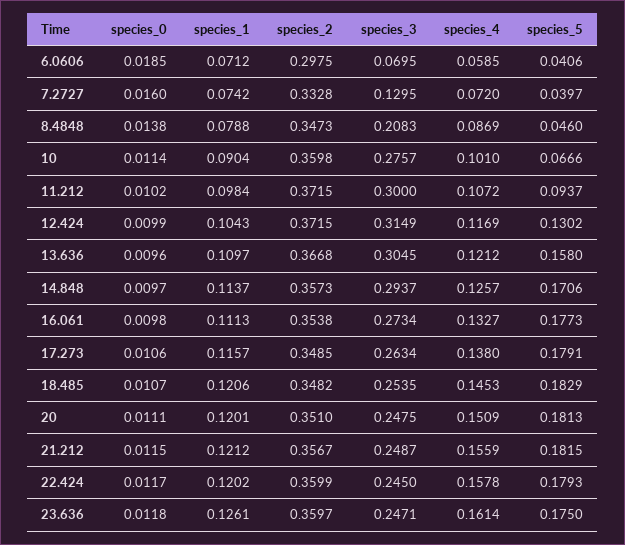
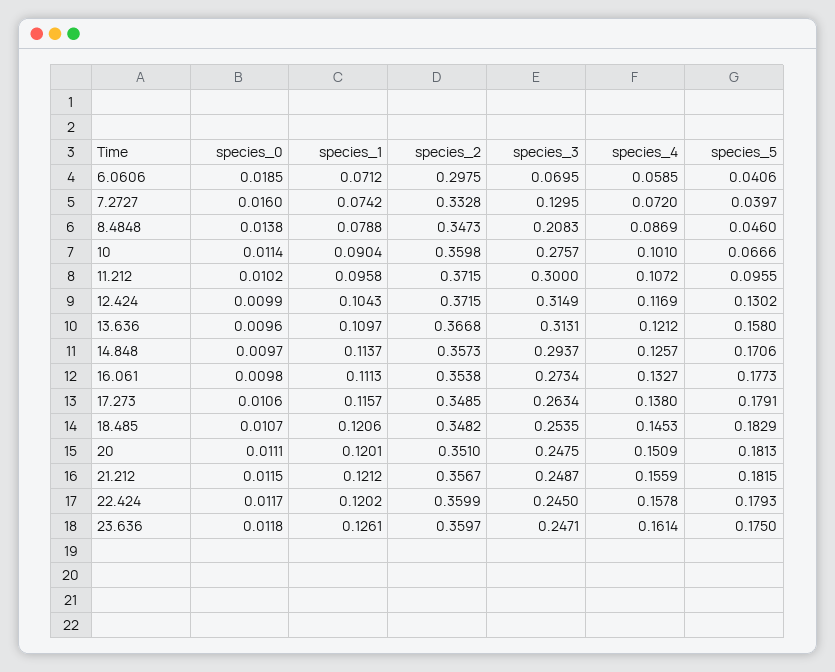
species_1, 11.212: 0.0984 -> 0.0958
species_5, 11.212: 0.0937 -> 0.0955
species_3, 13.636: 0.3045 -> 0.3131

